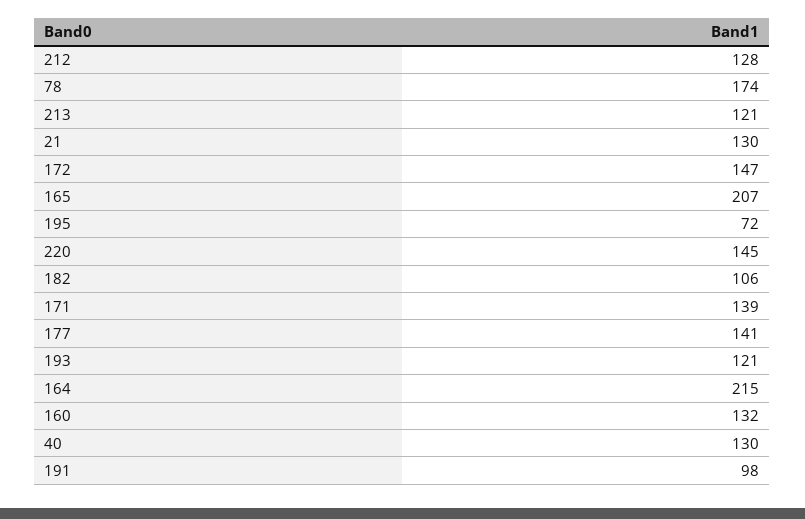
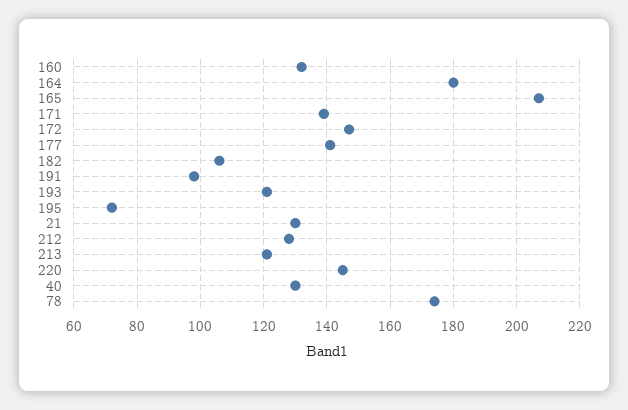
164: 215 -> 180

